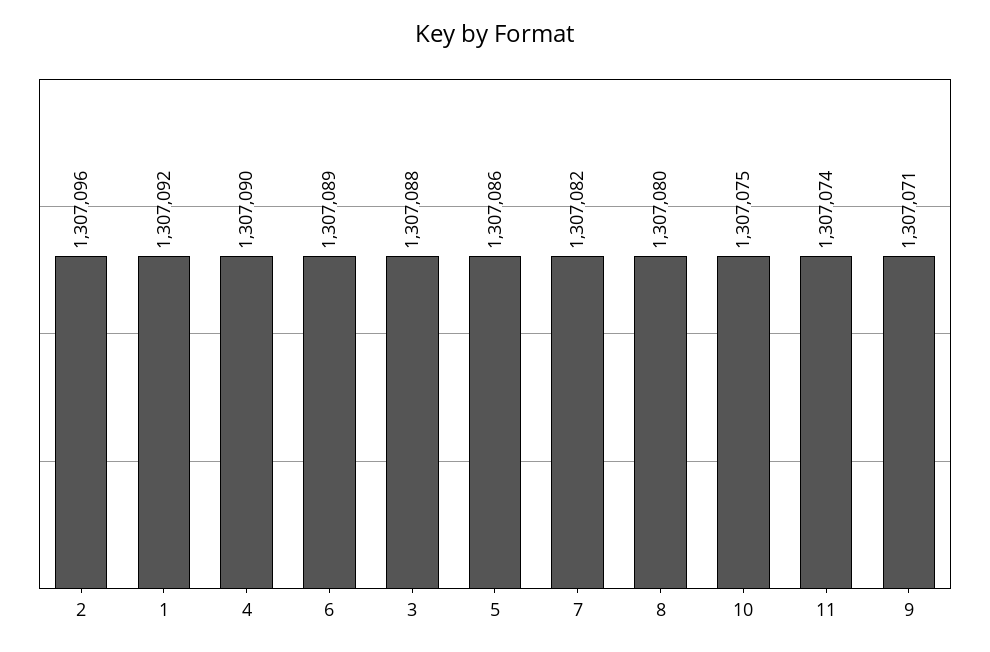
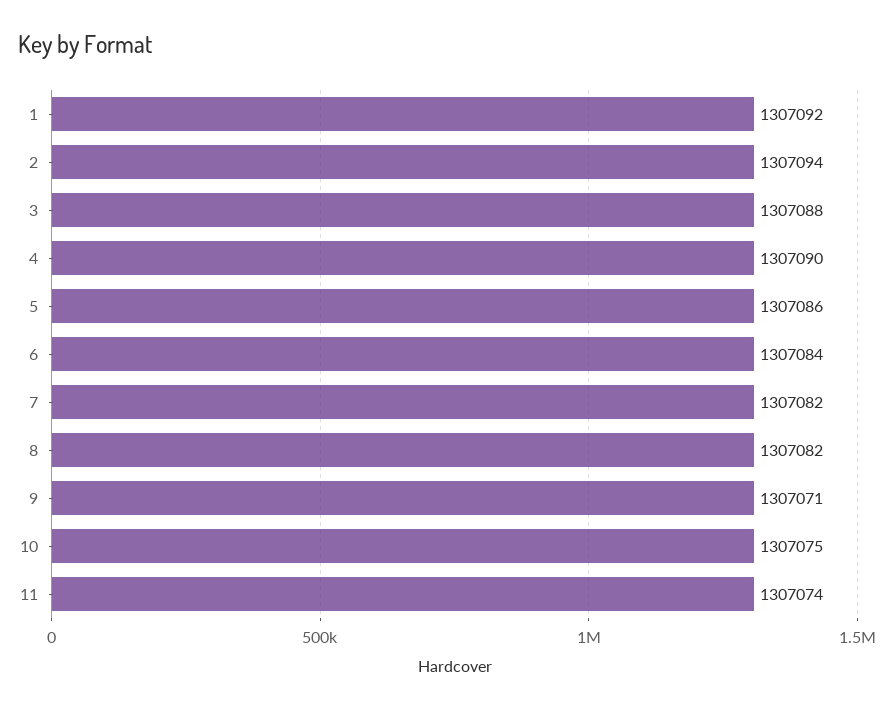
2: 1307096 -> 1307094
6: 1307089 -> 1307084
8: 1307080 -> 1307082

